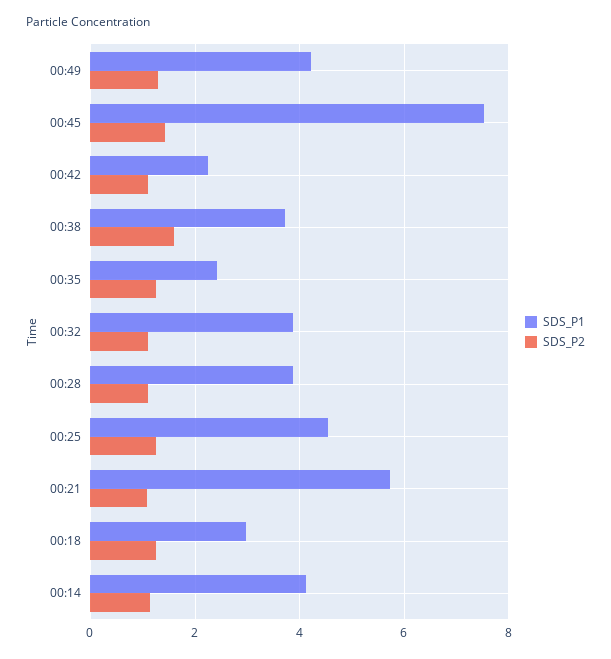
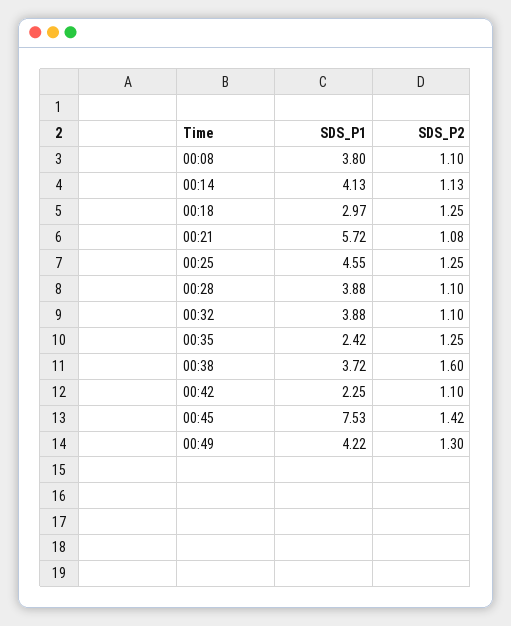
SDS_P1, 00:08: none -> 3.8
SDS_P2, 00:08: none -> 1.1

